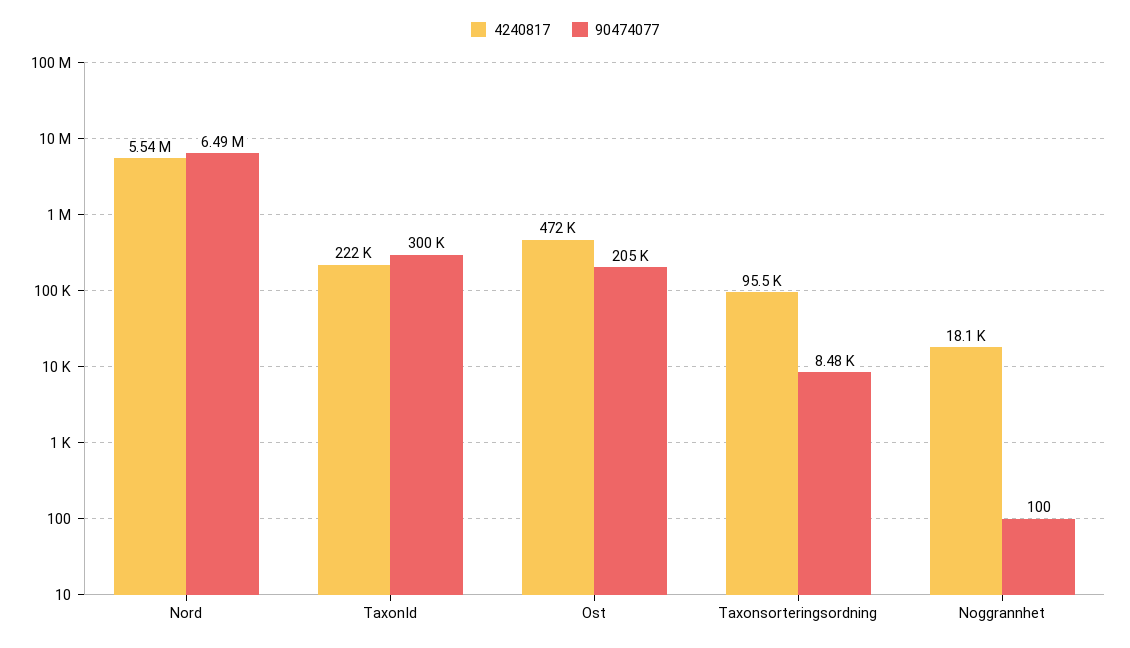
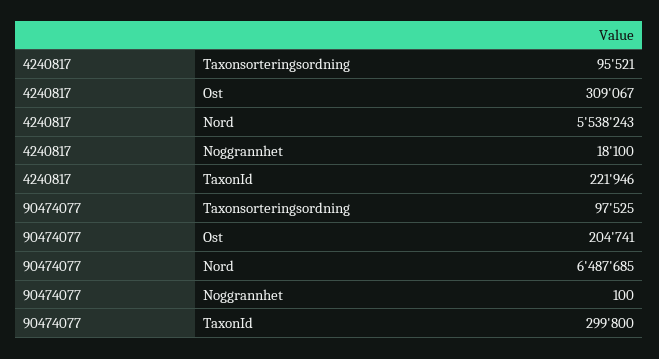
4240817, Ost: 472000 -> 309067
90474077, Taxonsorteringsordning: 8480 -> 97525

